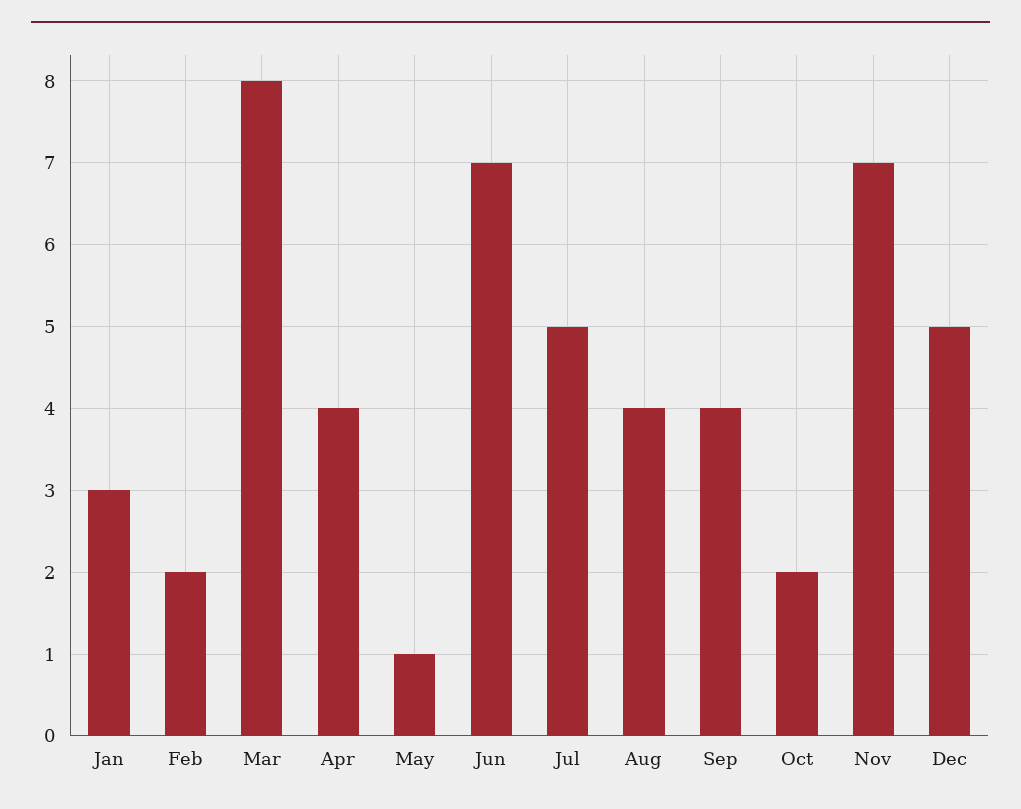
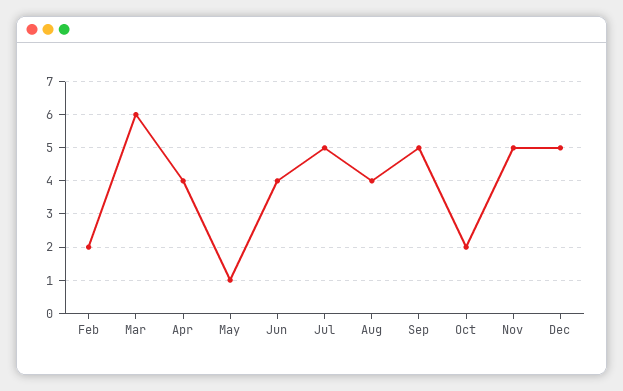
Jan: 3 -> none
Mar: 8 -> 6
Jun: 7 -> 4
Sep: 4 -> 5
Nov: 7 -> 5

